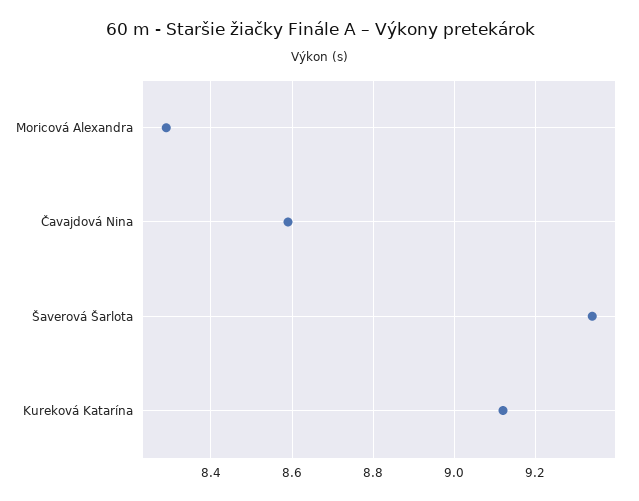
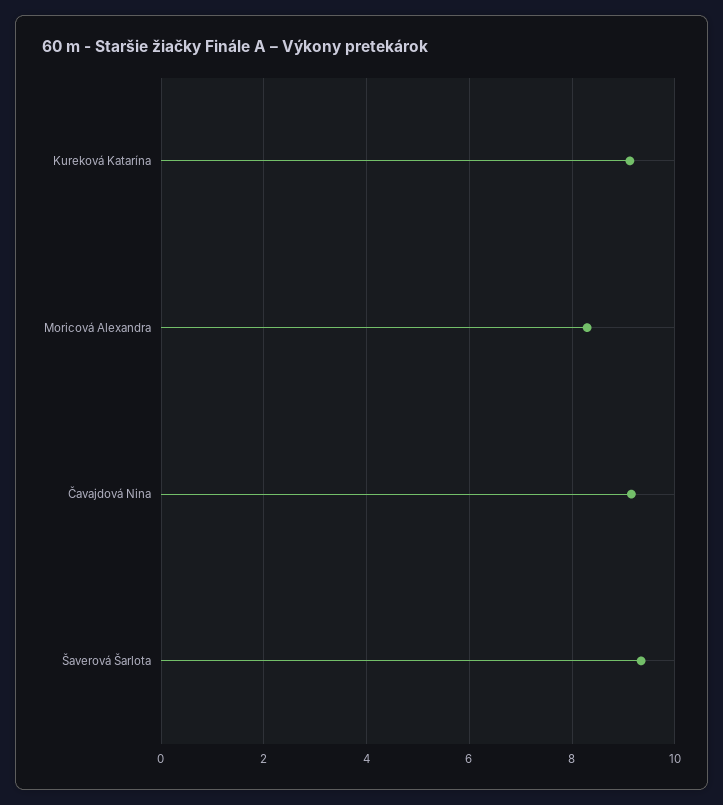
Čavajdová Nina: 8.6 -> 9.2

